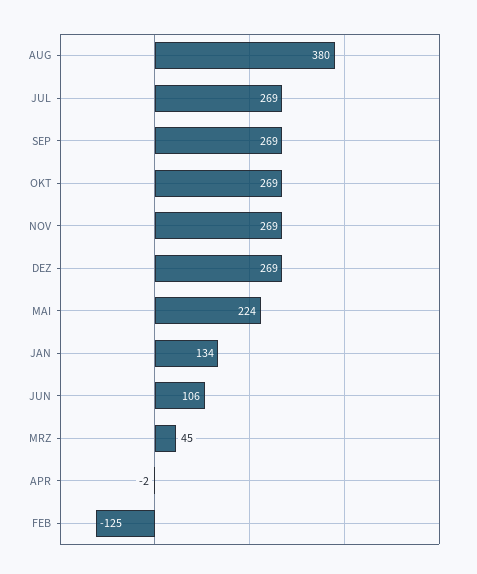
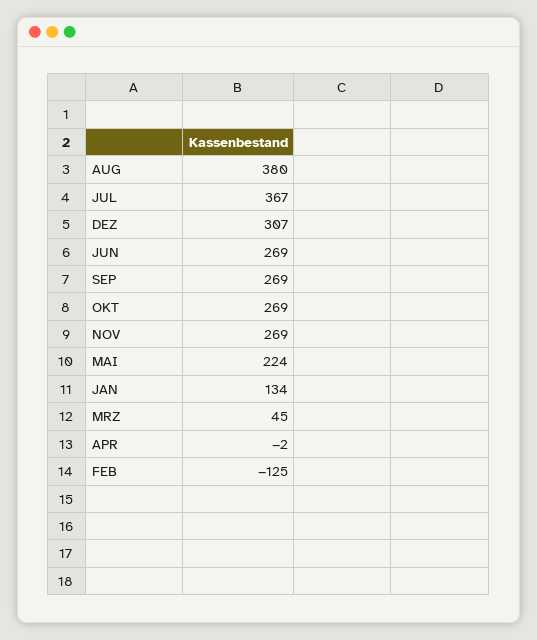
JUL: 269 -> 367
DEZ: 269 -> 307
JUN: 106 -> 269

